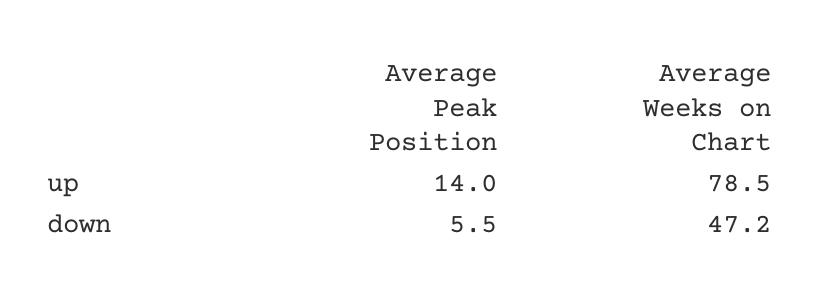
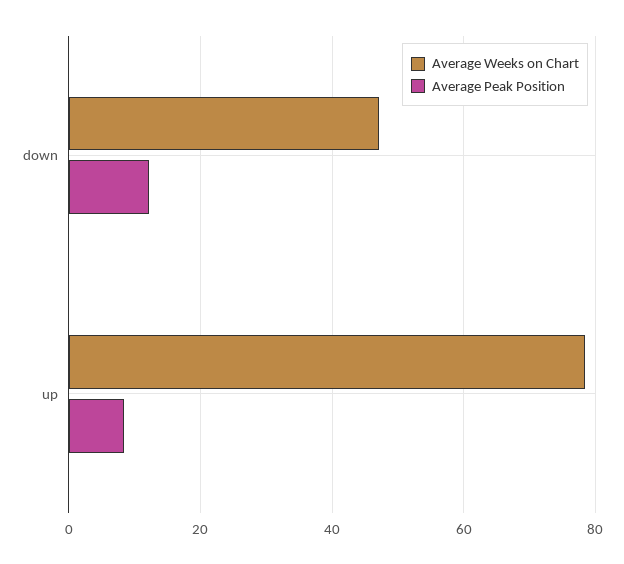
Average Peak Position, up: 14 -> 8
Average Peak Position, down: 5.5 -> 12

